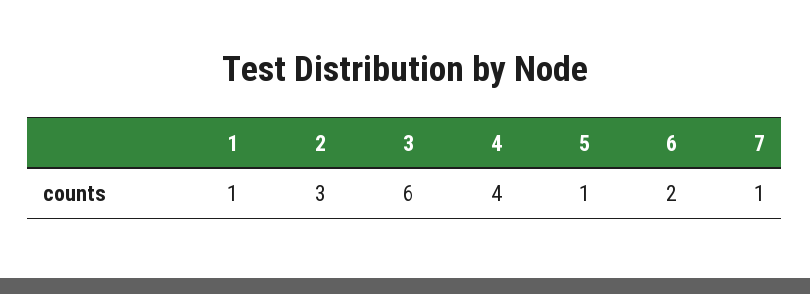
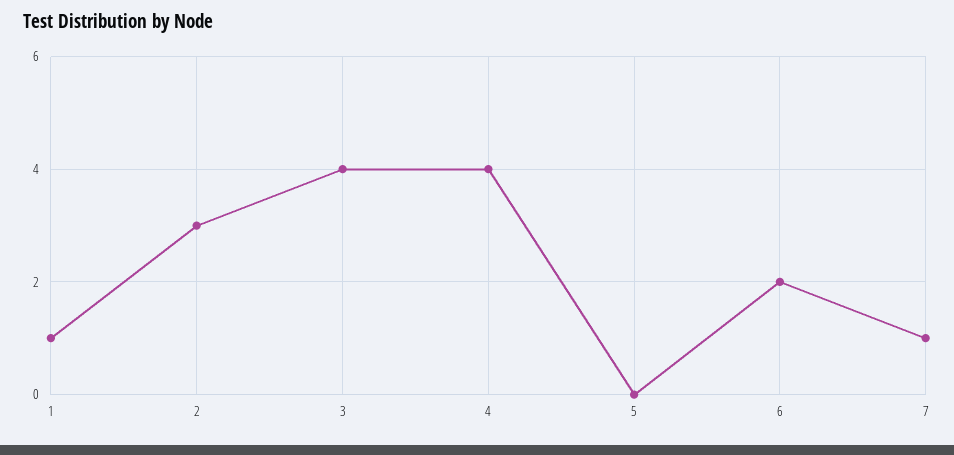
3: 6 -> 4
5: 1 -> 0

